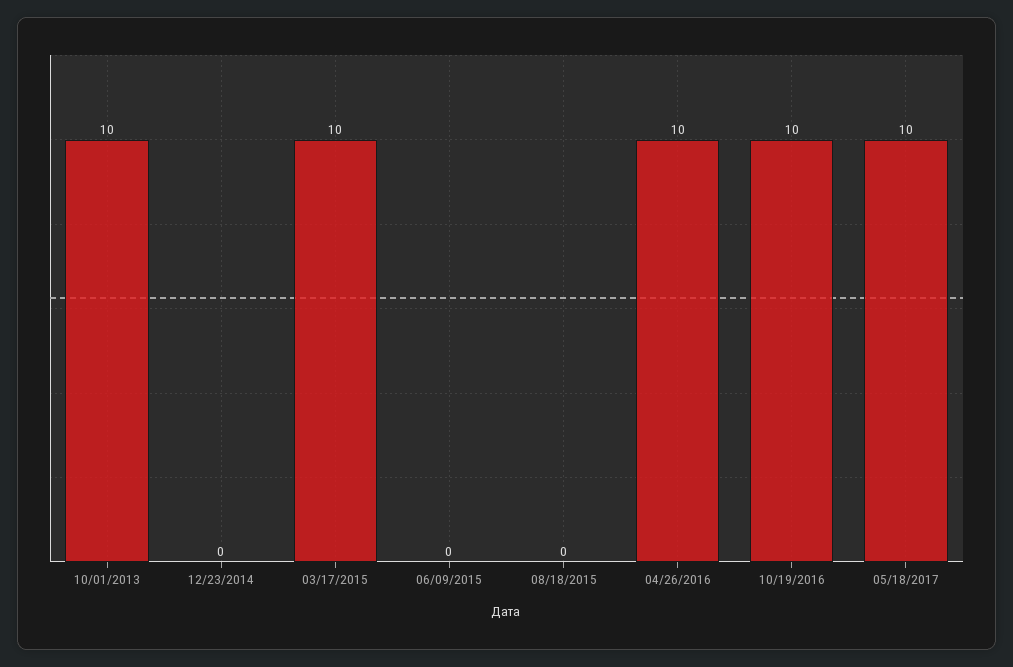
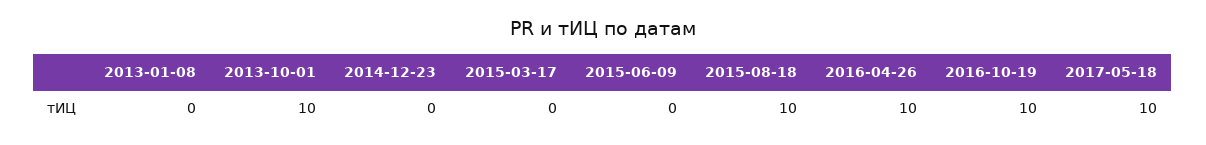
03/17/2015: 10 -> 0
08/18/2015: 0 -> 10
2013-01-08: none -> 0

